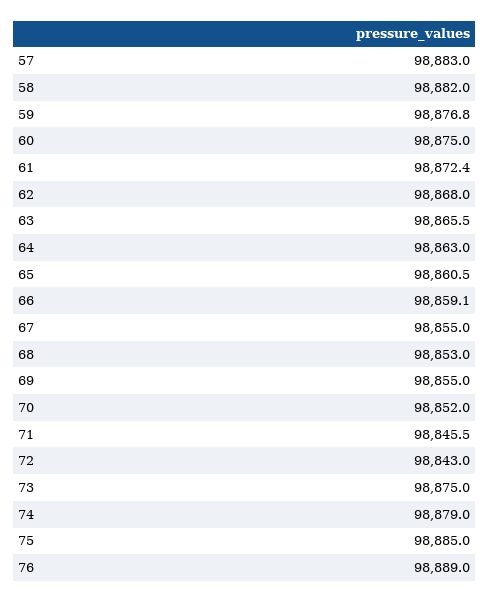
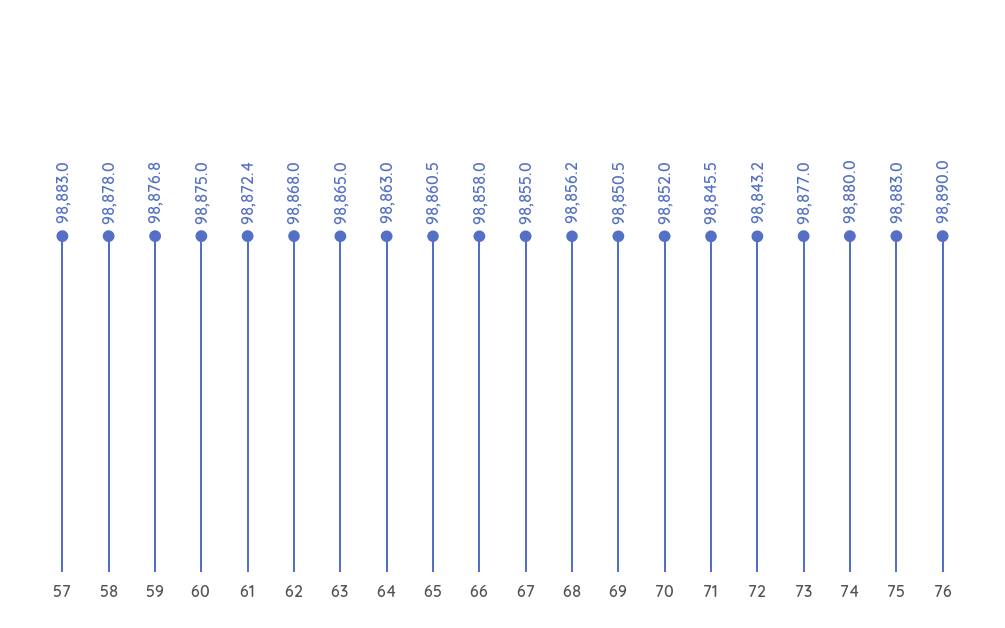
58: 98882 -> 98878
63: 98865.5 -> 98865
66: 98859.1 -> 98858
68: 98853 -> 98856.2
69: 98855 -> 98850.5
72: 98843 -> 98843.2
73: 98875 -> 98877
74: 98879 -> 98880
75: 98885 -> 98883
76: 98889 -> 98890

